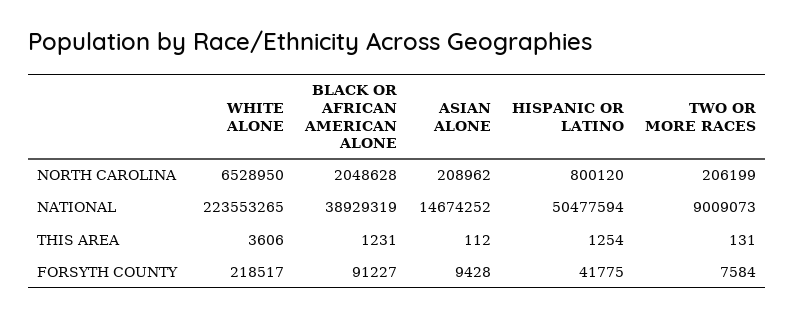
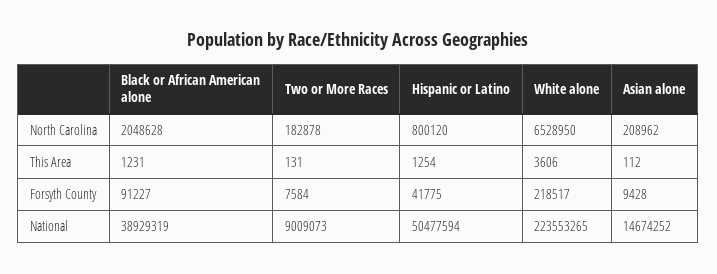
TWO OR MORE RACES, NORTH CAROLINA: 206199 -> 182878

